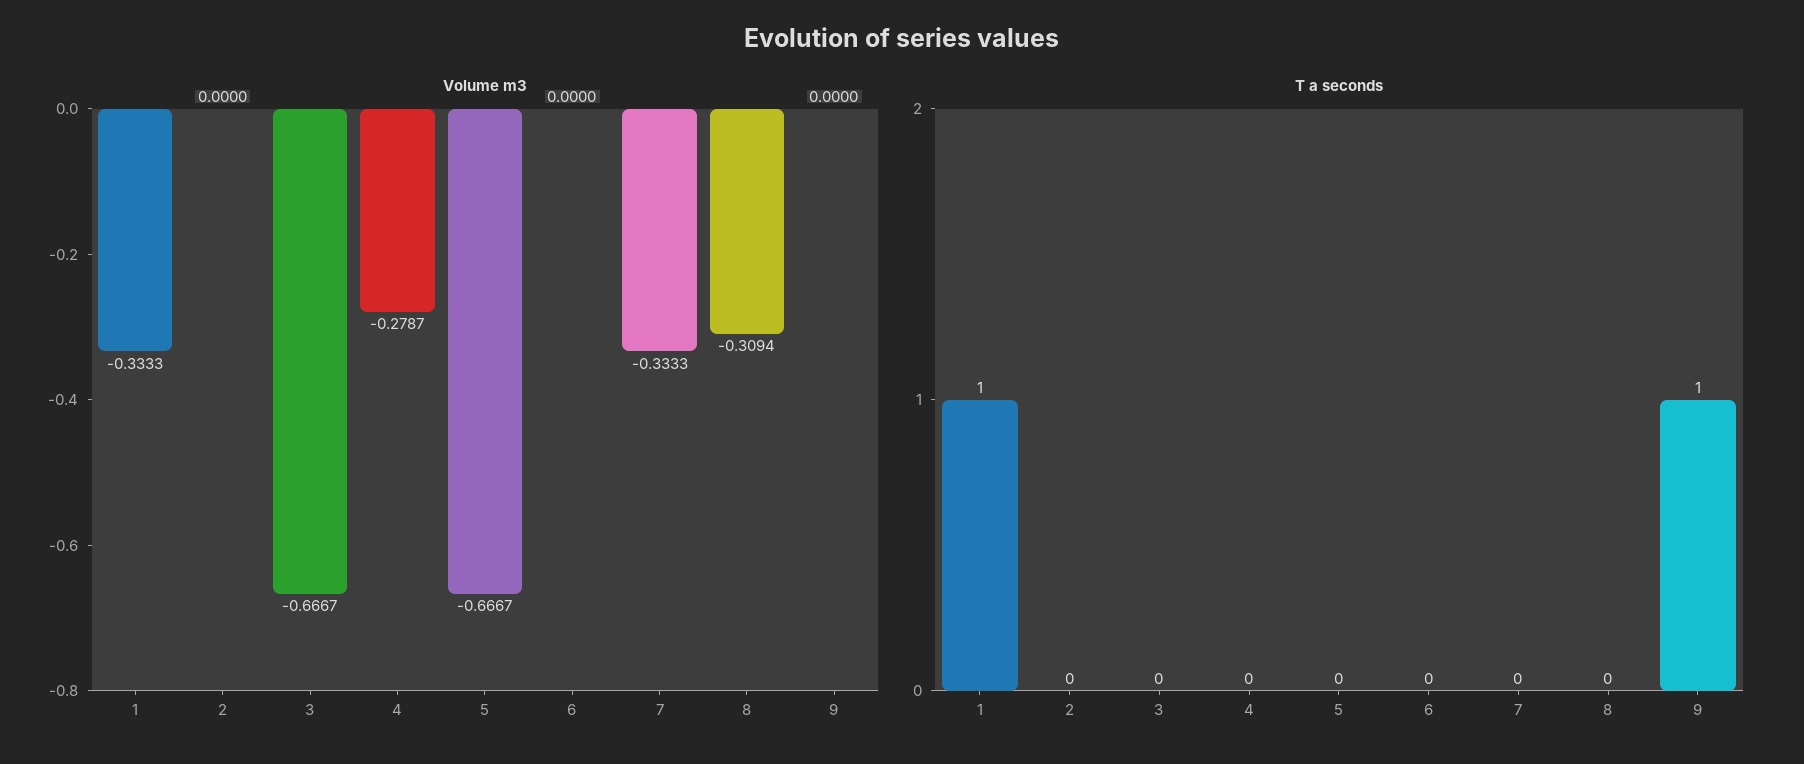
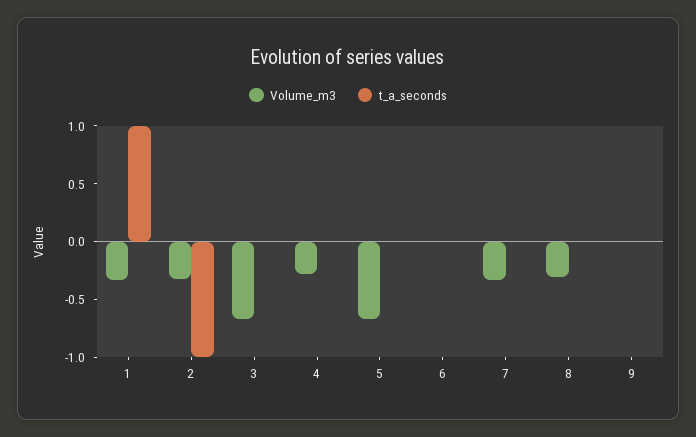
Volume m3, 2: 0 -> -0.3
T a seconds, 2: 0 -> -1
T a seconds, 9: 1 -> 0

